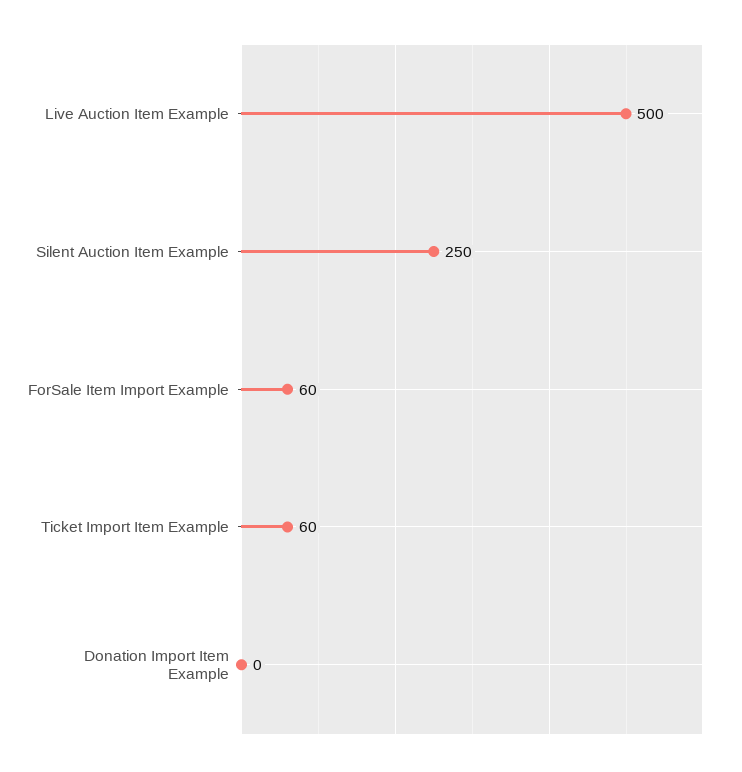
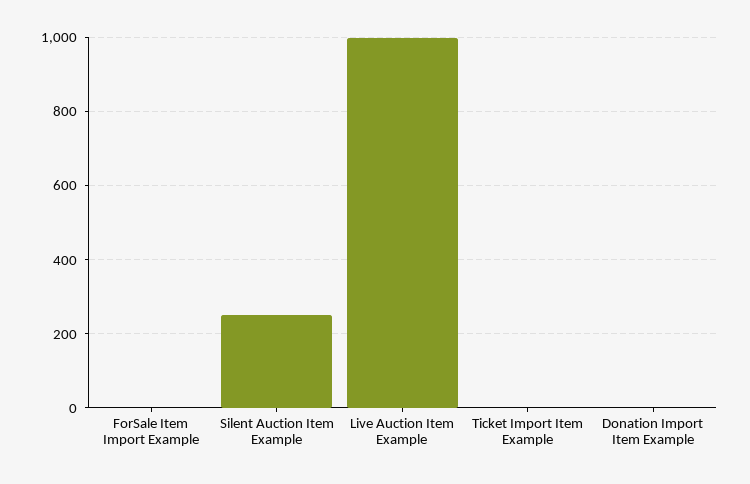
Live Auction Item Example: 500 -> 1000
ForSale Item Import Example: 60 -> 0
Ticket Import Item Example: 60 -> 0

